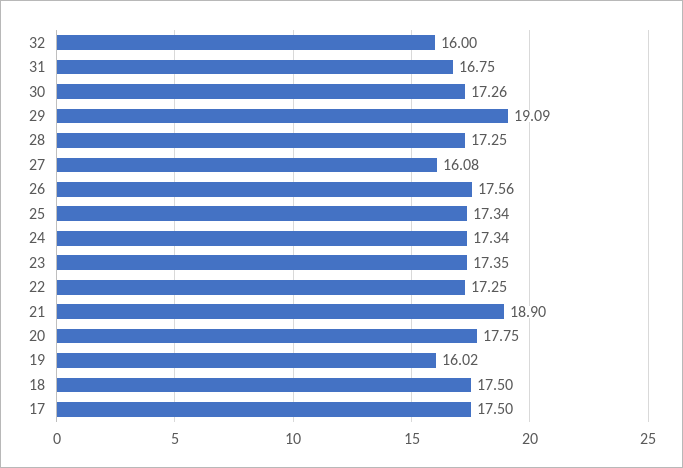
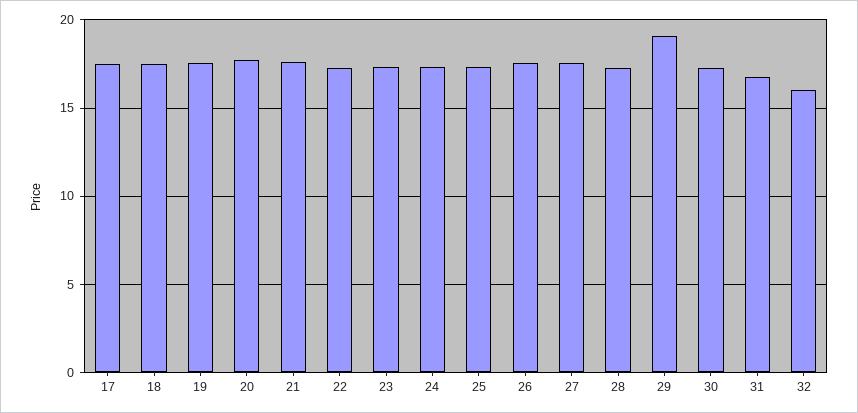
27: 16.08 -> 17.5
21: 18.9 -> 17.5
19: 16.02 -> 17.5

